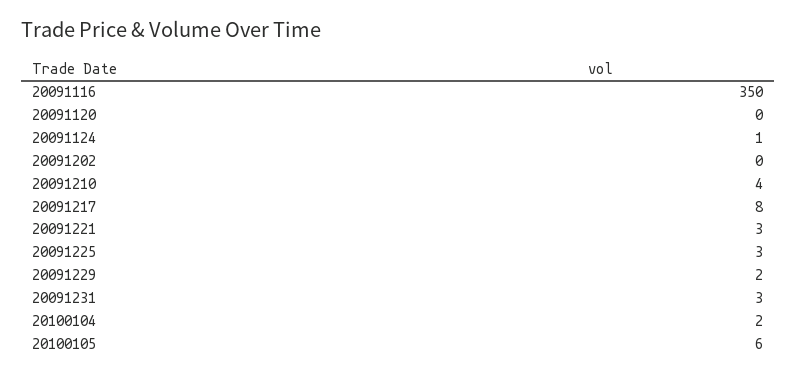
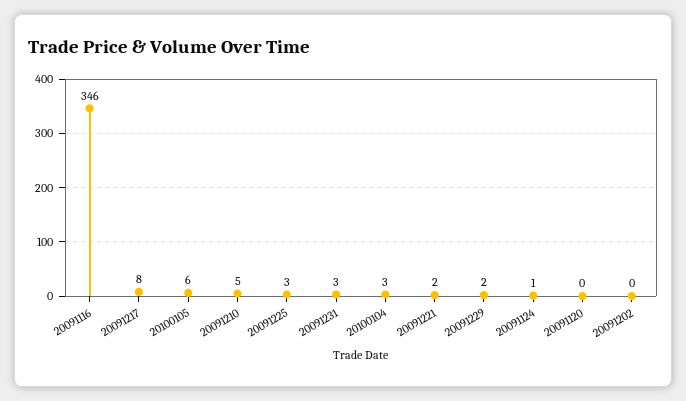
20091116: 350 -> 346
20091210: 4 -> 5
20091221: 3 -> 2
20100104: 2 -> 3

